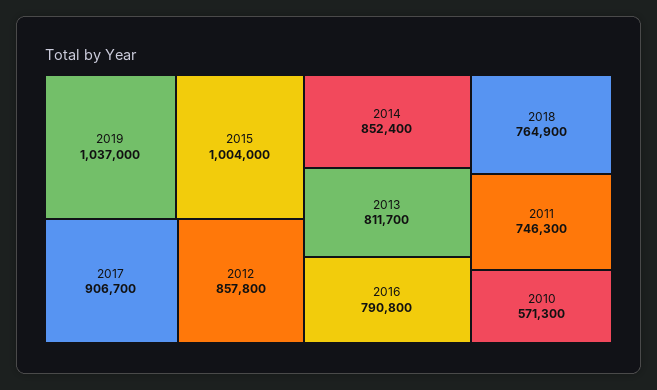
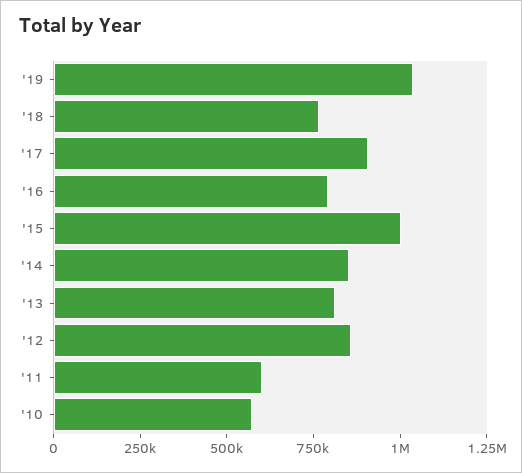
2011: 746300 -> 600000

